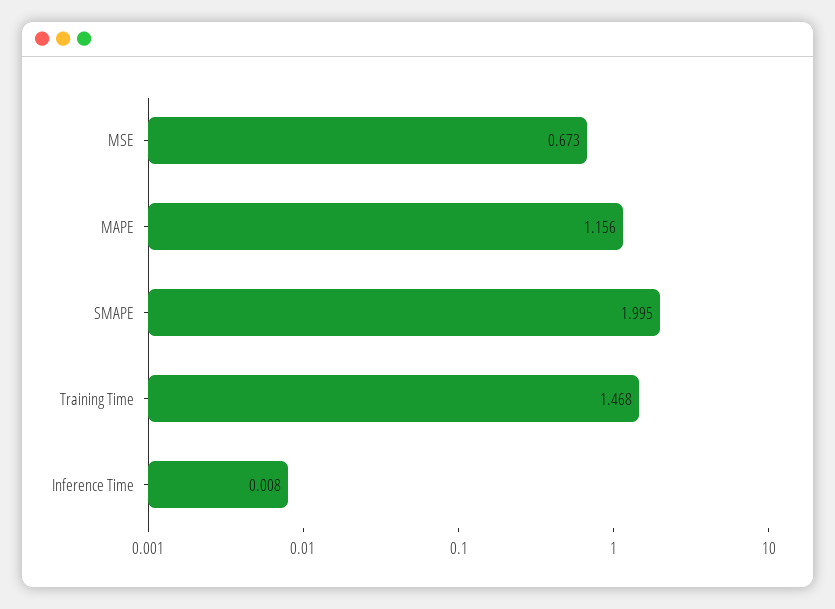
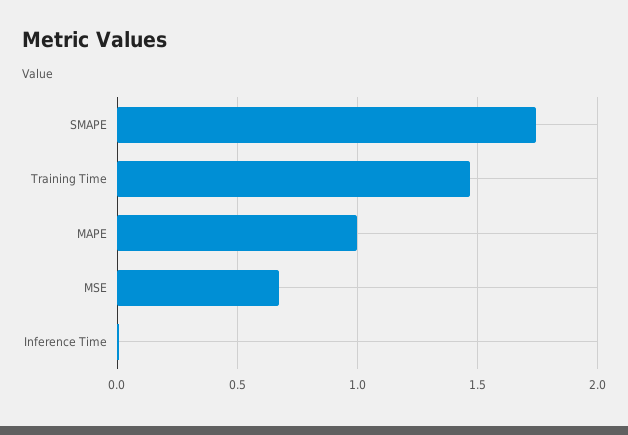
MAPE: 1.156 -> 1
SMAPE: 1.995 -> 1.75

